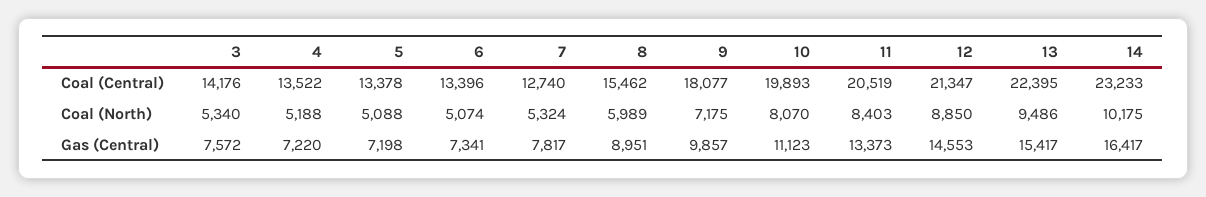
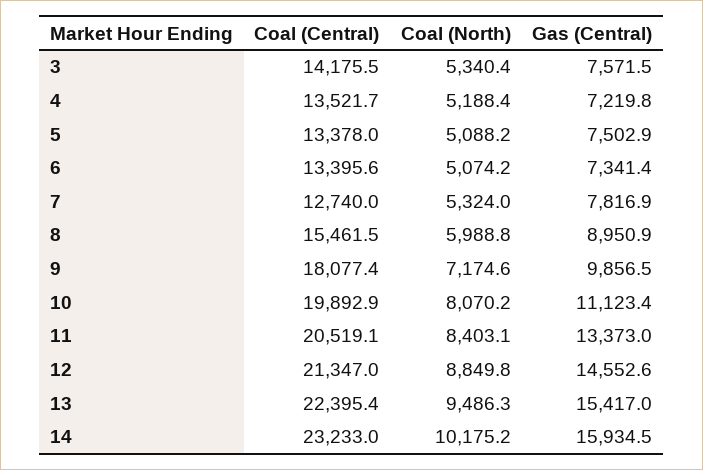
5, Gas (Central): 7198 -> 7502.9
14, Gas (Central): 16417 -> 15934.5

